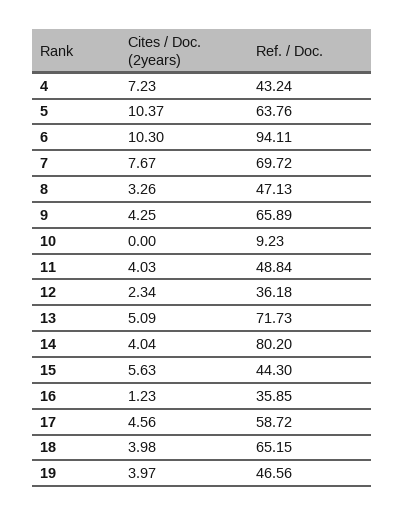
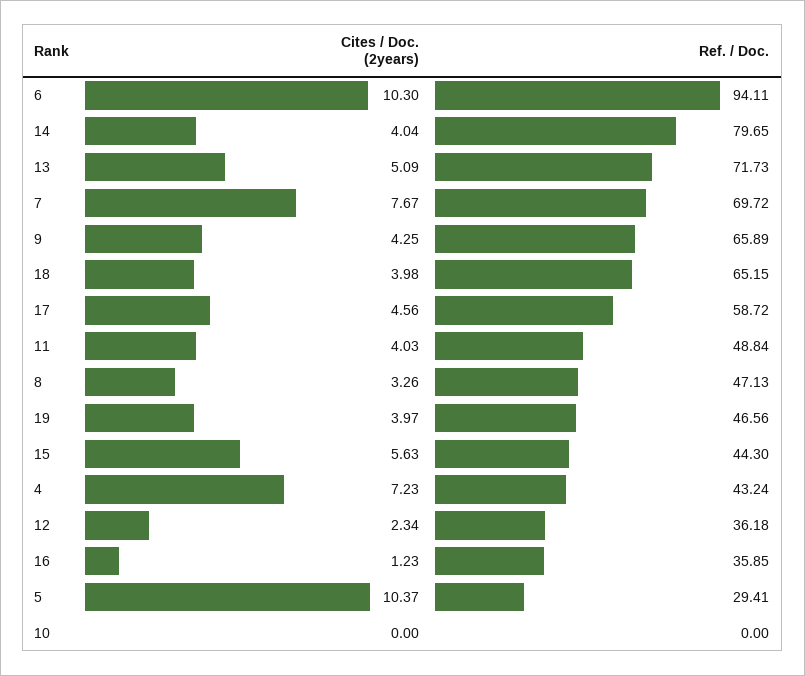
Ref. / Doc., 5: 63.76 -> 29.41
Ref. / Doc., 10: 9.23 -> 0
Ref. / Doc., 14: 80.2 -> 79.65

